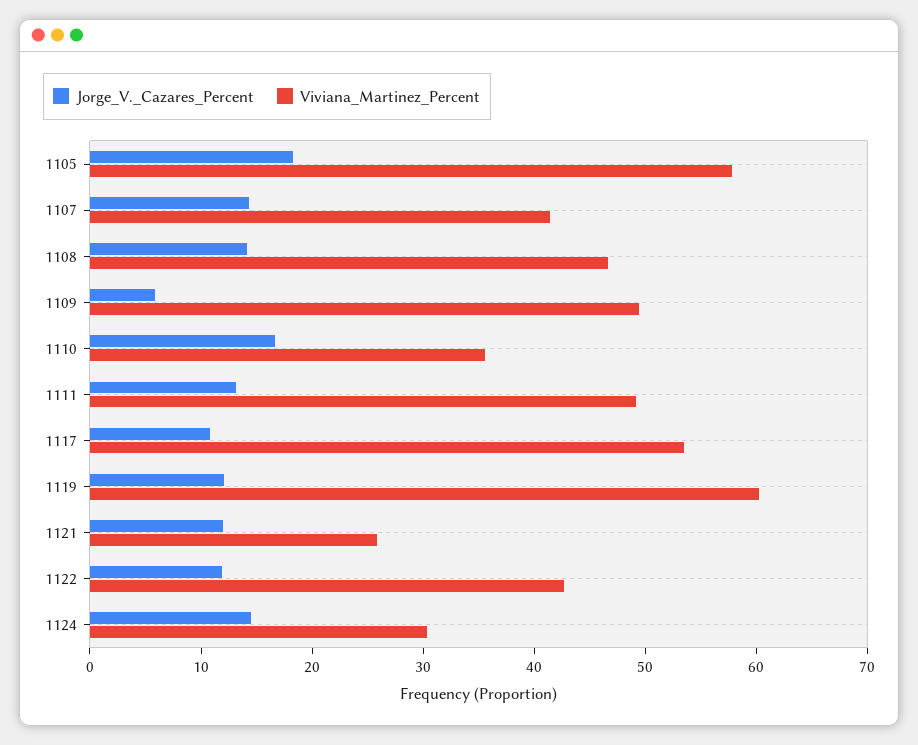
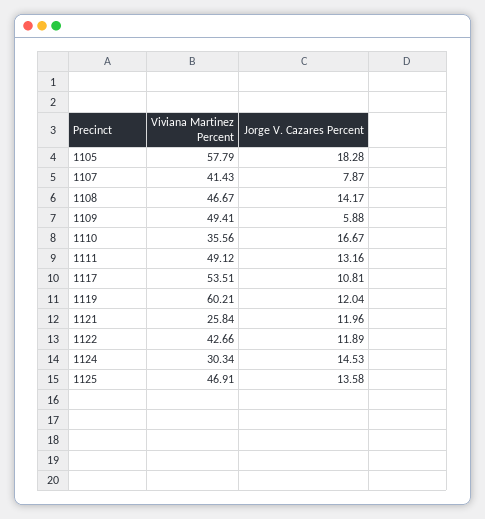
Jorge_V._Cazares_Percent, 1107: 14 -> 7.87
Viviana_Martinez_Percent, 1125: none -> 46.91
Jorge_V._Cazares_Percent, 1125: none -> 13.58

